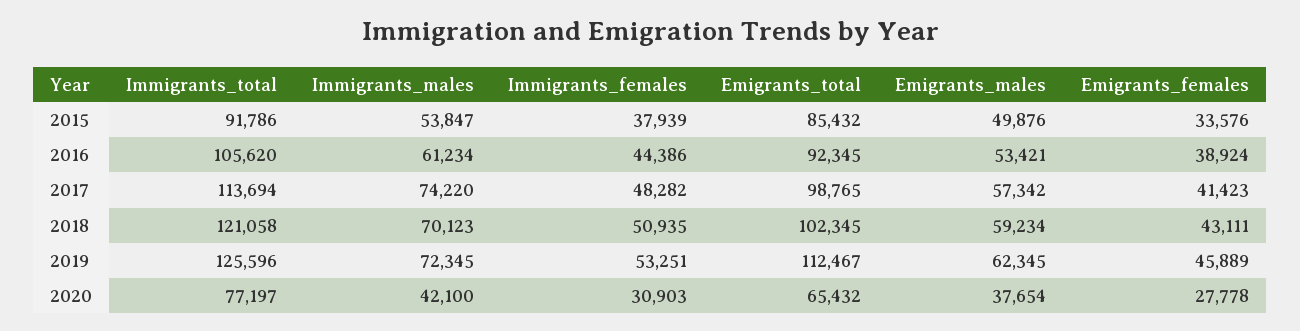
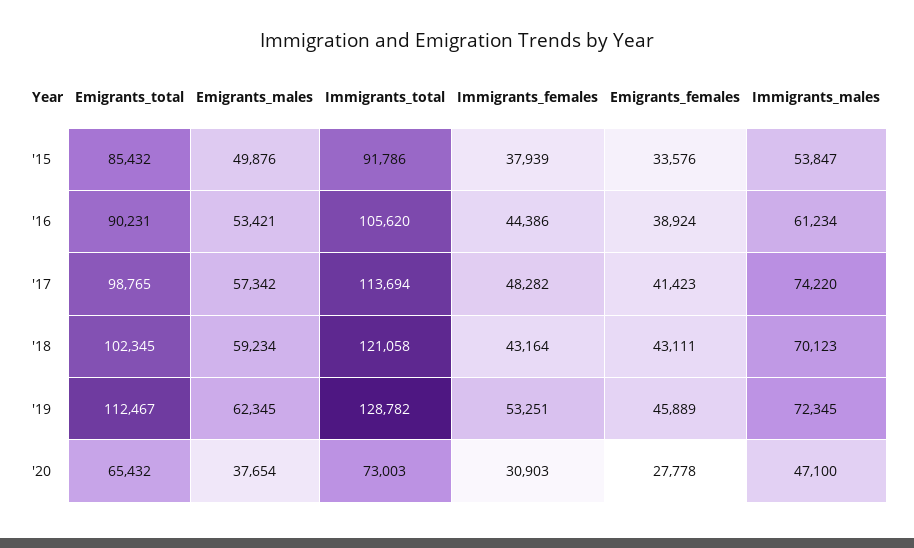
Emigrants_total, 2016: 92345 -> 90231
Immigrants_females, 2018: 50935 -> 43164
Immigrants_total, 2019: 125596 -> 128782
Immigrants_total, 2020: 77197 -> 73003
Immigrants_males, 2020: 42100 -> 47100

